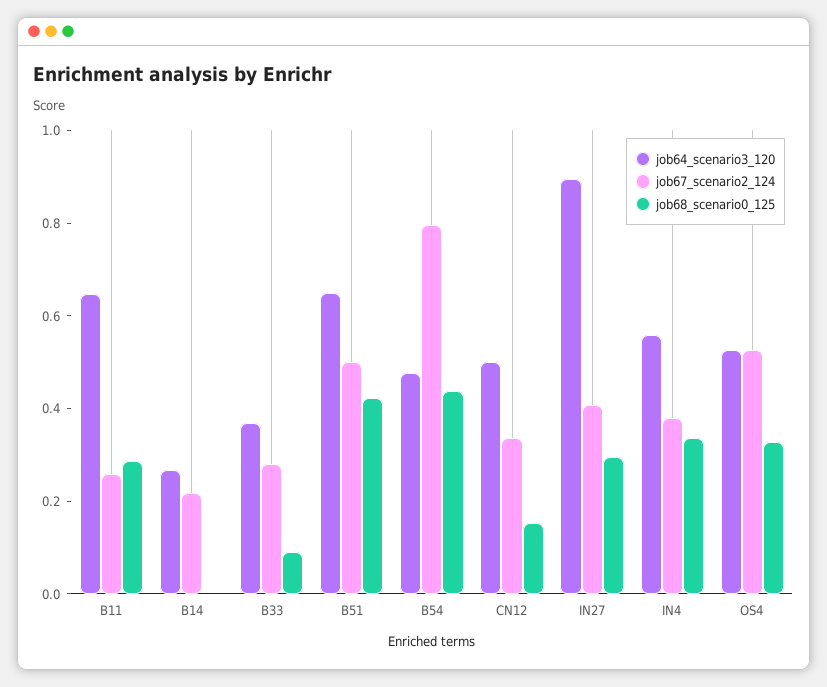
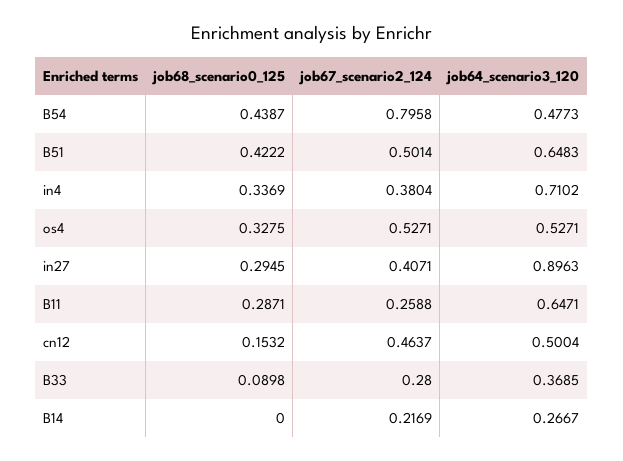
job67_scenario2_124, CN12: 0.35 -> 0.4637
job64_scenario3_120, IN4: 0.55 -> 0.7102

